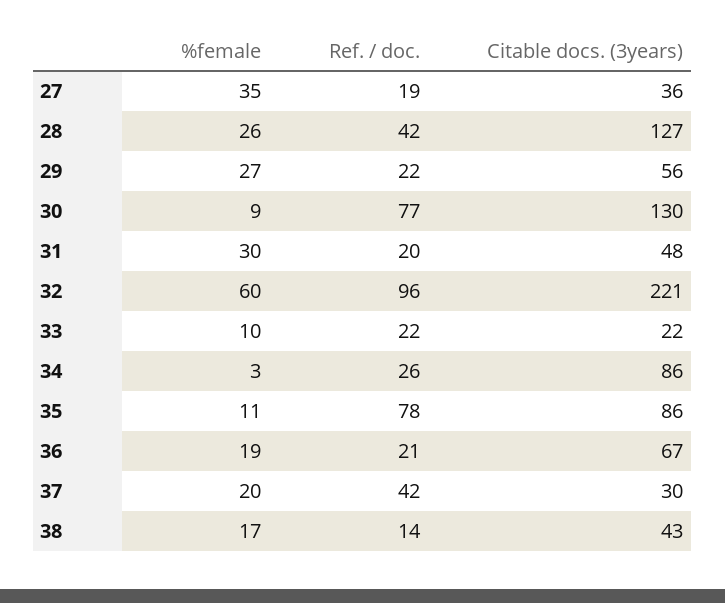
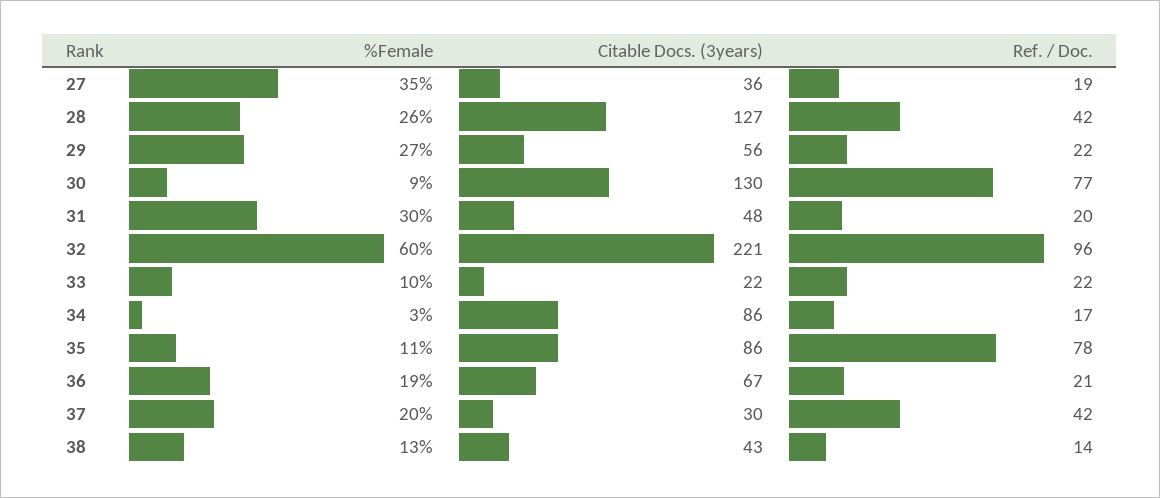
Ref. / doc., 34: 26 -> 17
%female, 38: 17 -> 13

